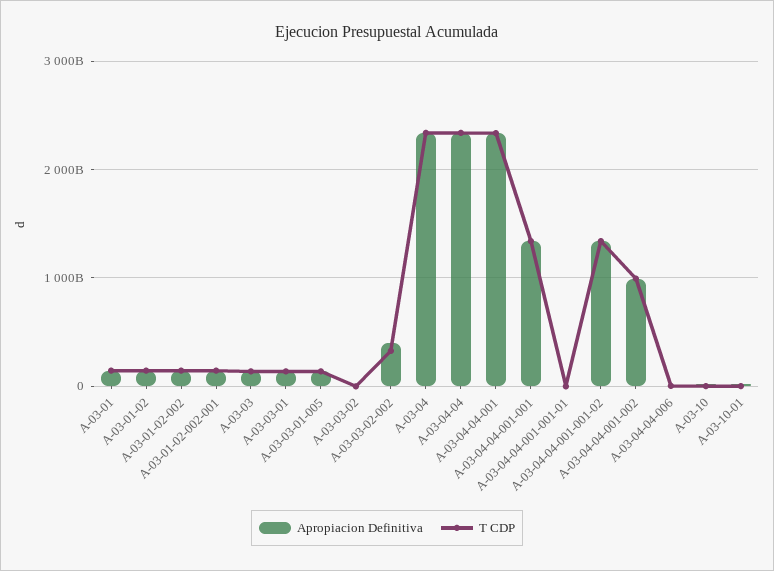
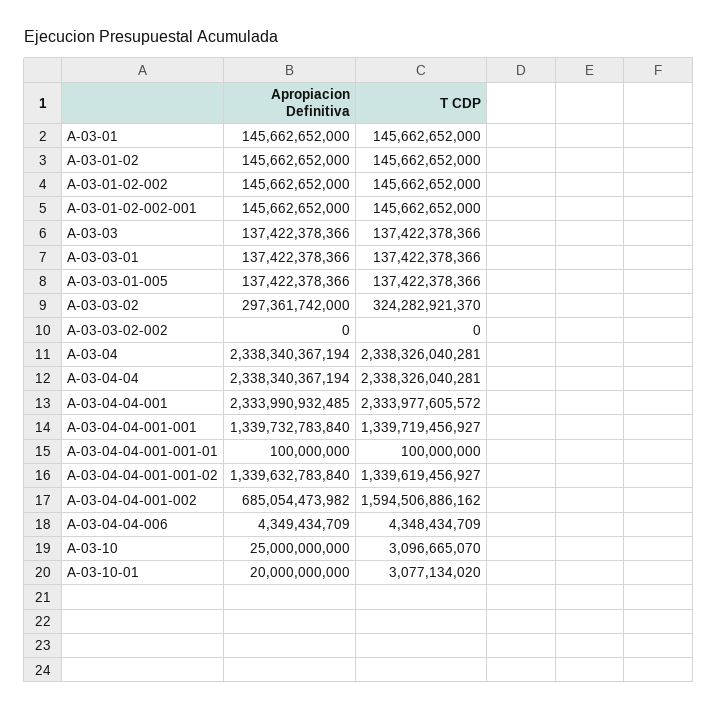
Apropiacion Definitiva, A-03-03-02: 0 -> 297361742000
T CDP, A-03-03-02: 0 -> 324282921370
Apropiacion Definitiva, A-03-03-02-002: 400000000000 -> 0
T CDP, A-03-03-02-002: 300000000000 -> 0
Apropiacion Definitiva, A-03-04-04-001-002: 1000000000000 -> 685054473982
T CDP, A-03-04-04-001-002: 1000000000000 -> 1594506886162

